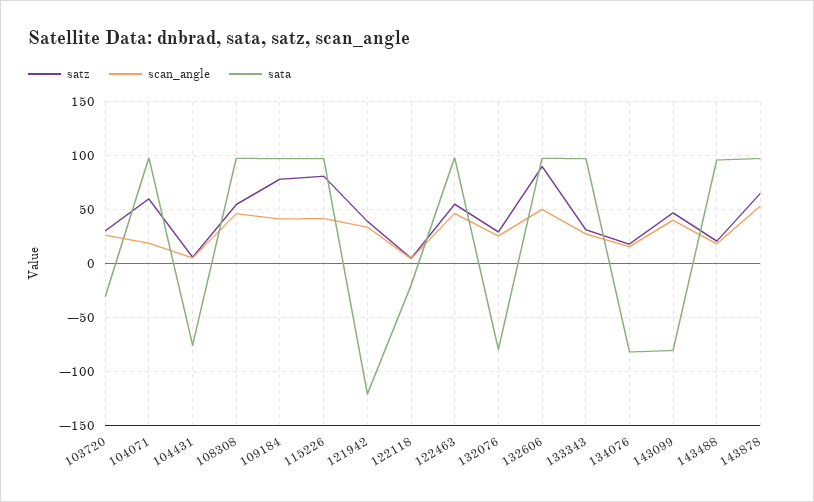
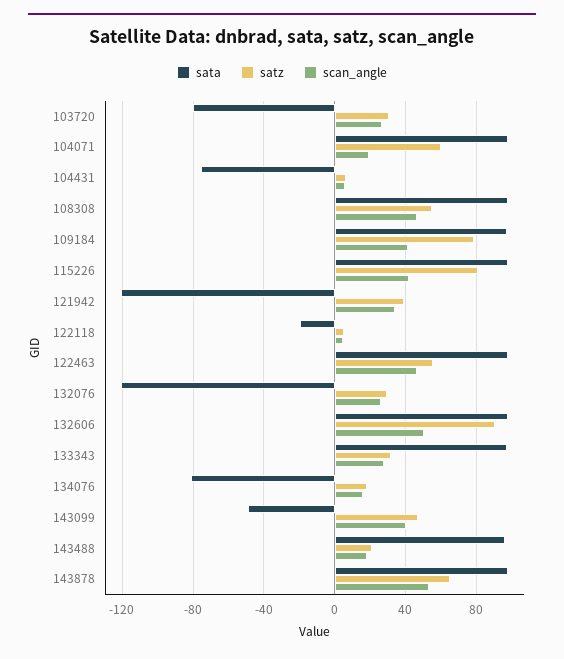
sata, 103720: -30 -> -80
sata, 132076: -80 -> -120
sata, 143099: -80 -> -50

